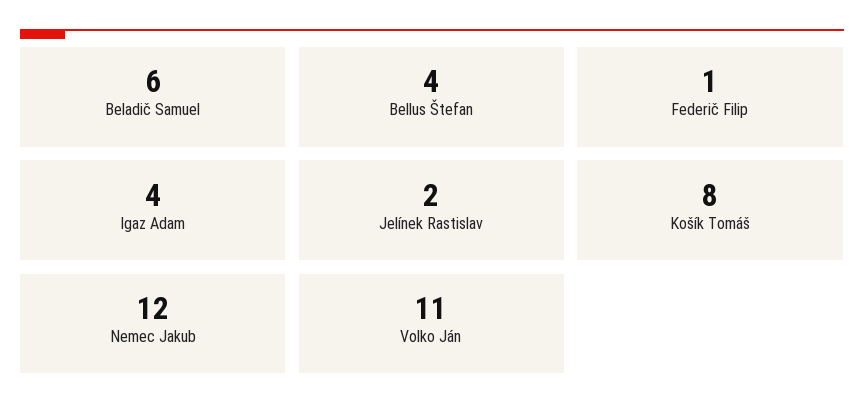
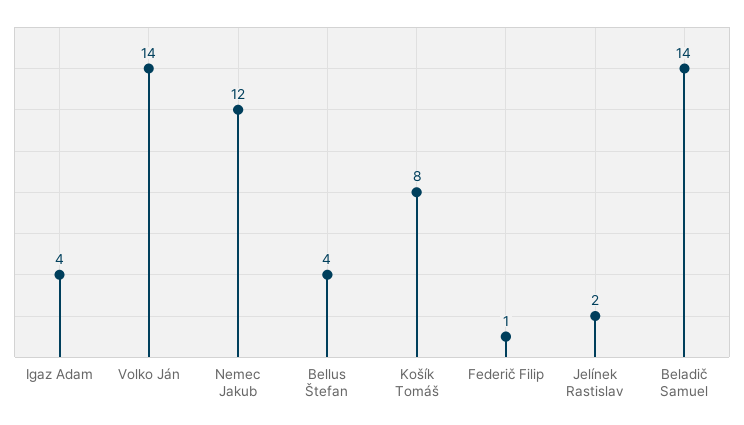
Beladič Samuel: 6 -> 14
Volko Ján: 11 -> 14

